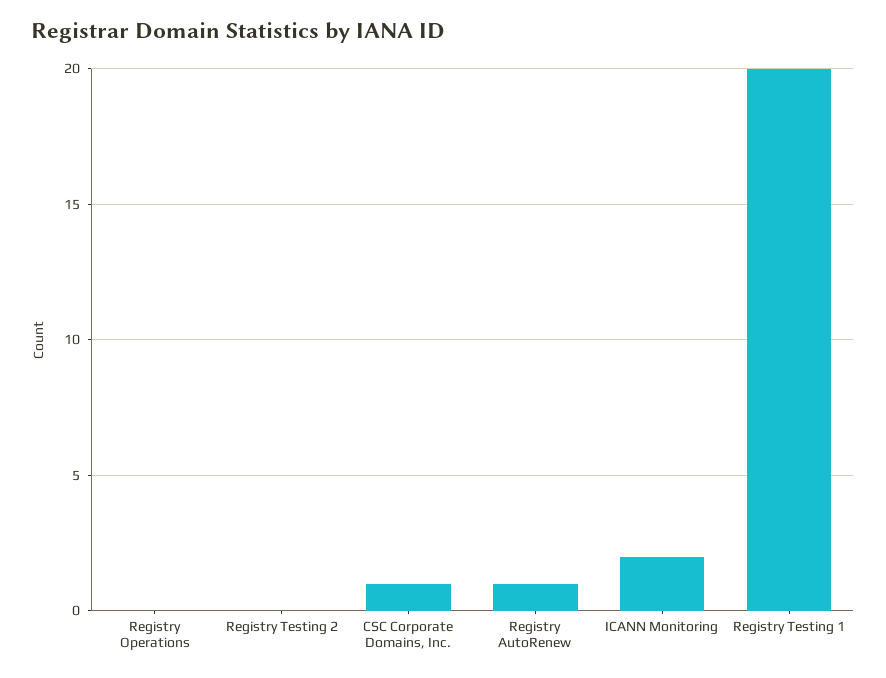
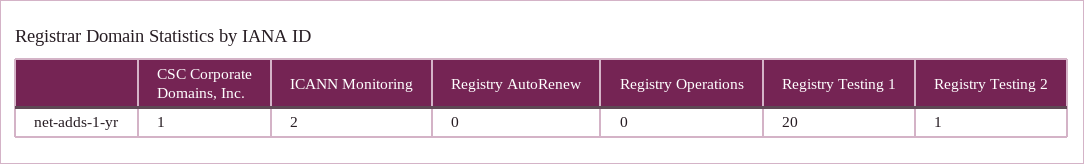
Registry Testing 2: 0 -> 1
Registry AutoRenew: 1 -> 0

